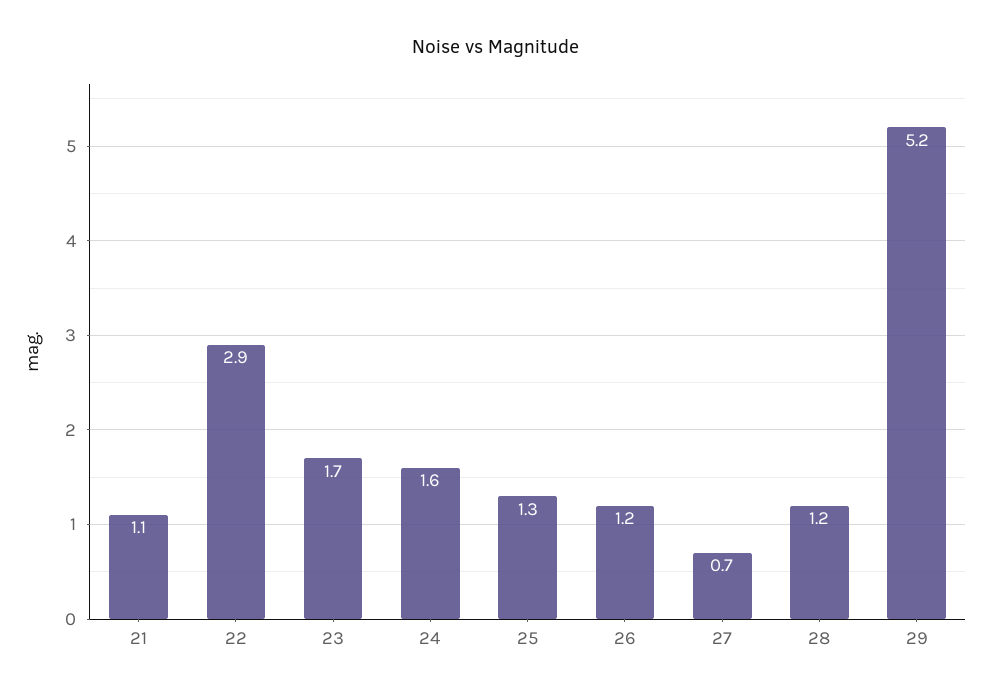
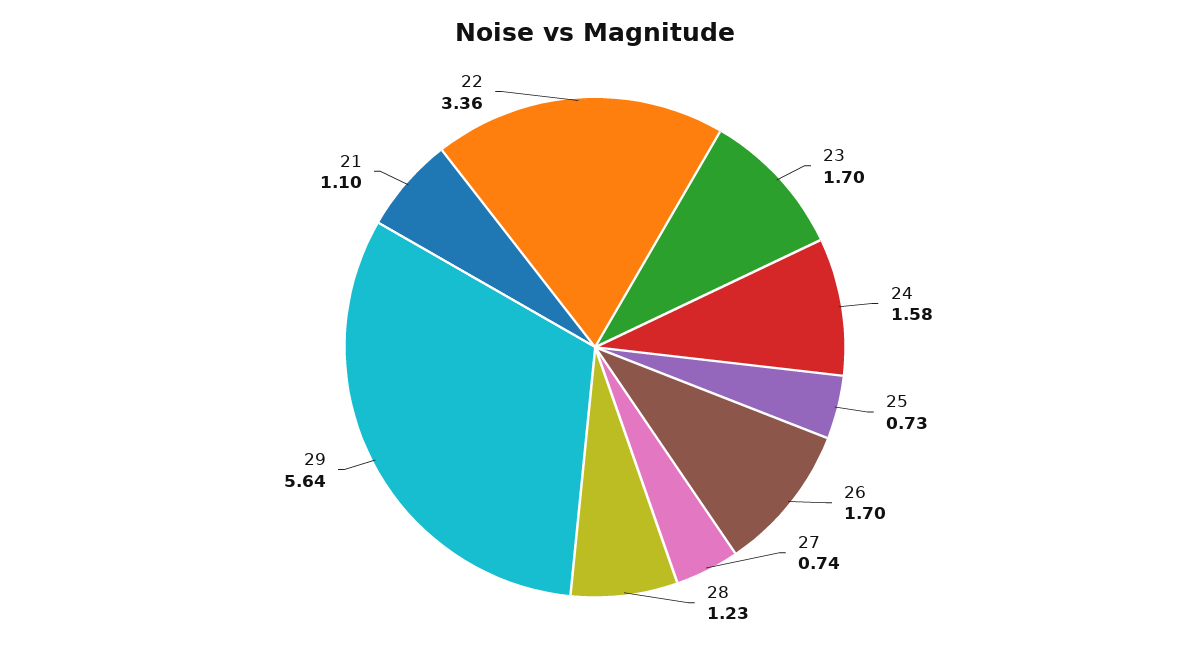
22: 2.9 -> 3.36
25: 1.3 -> 0.73
26: 1.2 -> 1.7
29: 5.2 -> 5.64

